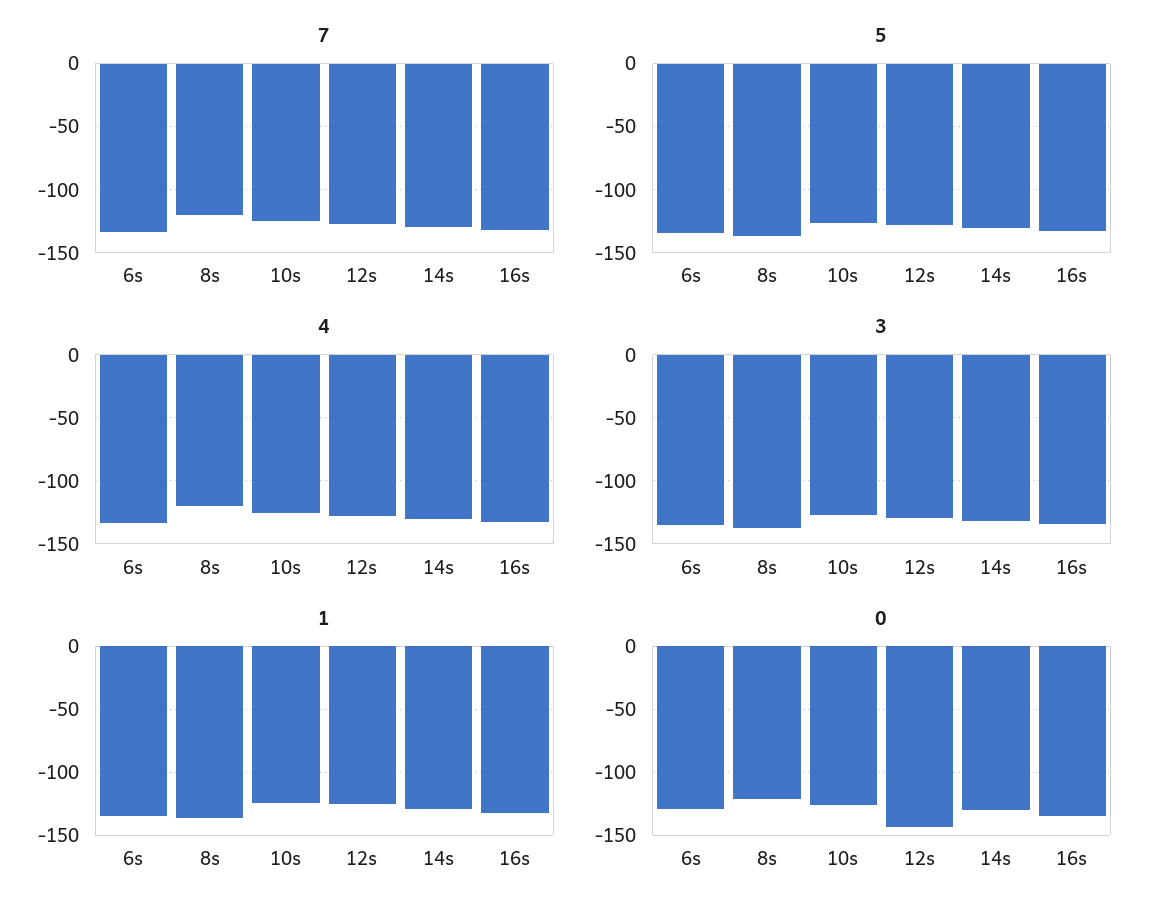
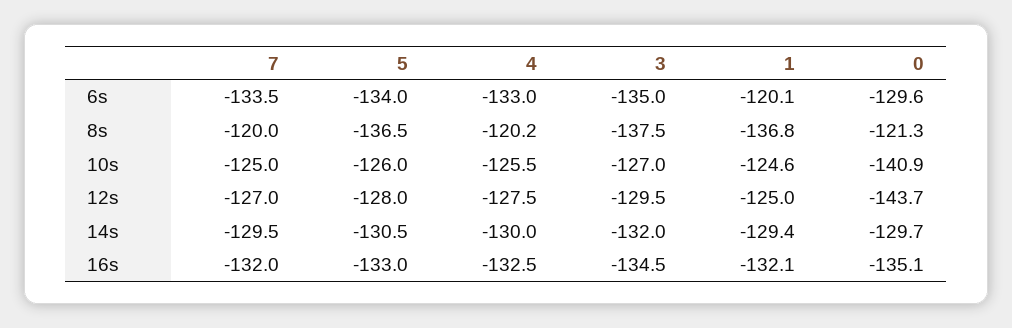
1, 6s: -135 -> -120.1
0, 10s: -125 -> -140.9

